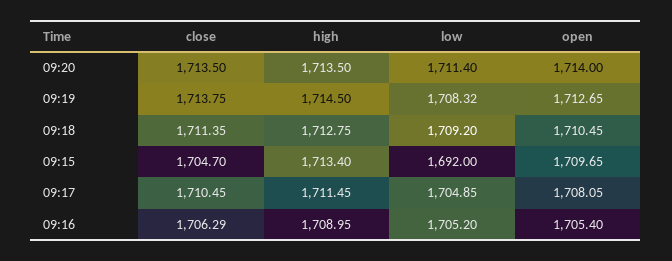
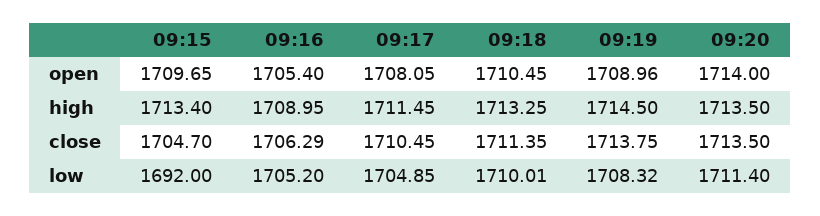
open, 09:19: 1712.65 -> 1708.96
high, 09:18: 1712.75 -> 1713.25
low, 09:18: 1709.2 -> 1710.01

